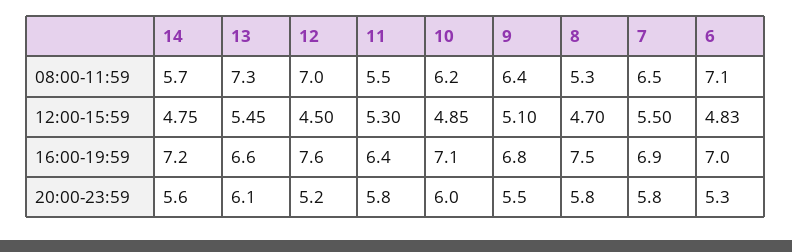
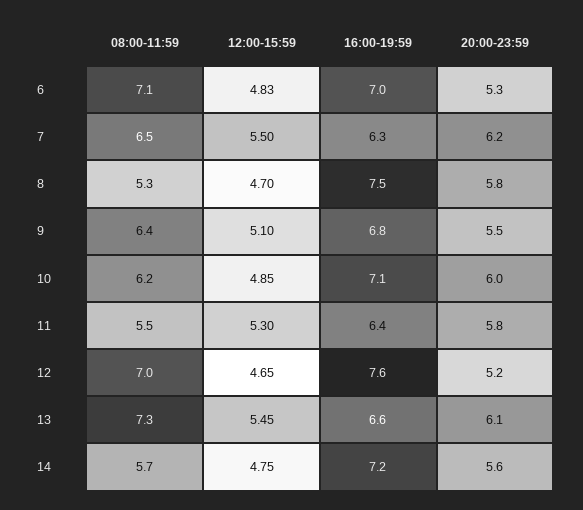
12, 12:00-15:59: 4.5 -> 4.65
7, 16:00-19:59: 6.9 -> 6.3
7, 20:00-23:59: 5.8 -> 6.2

